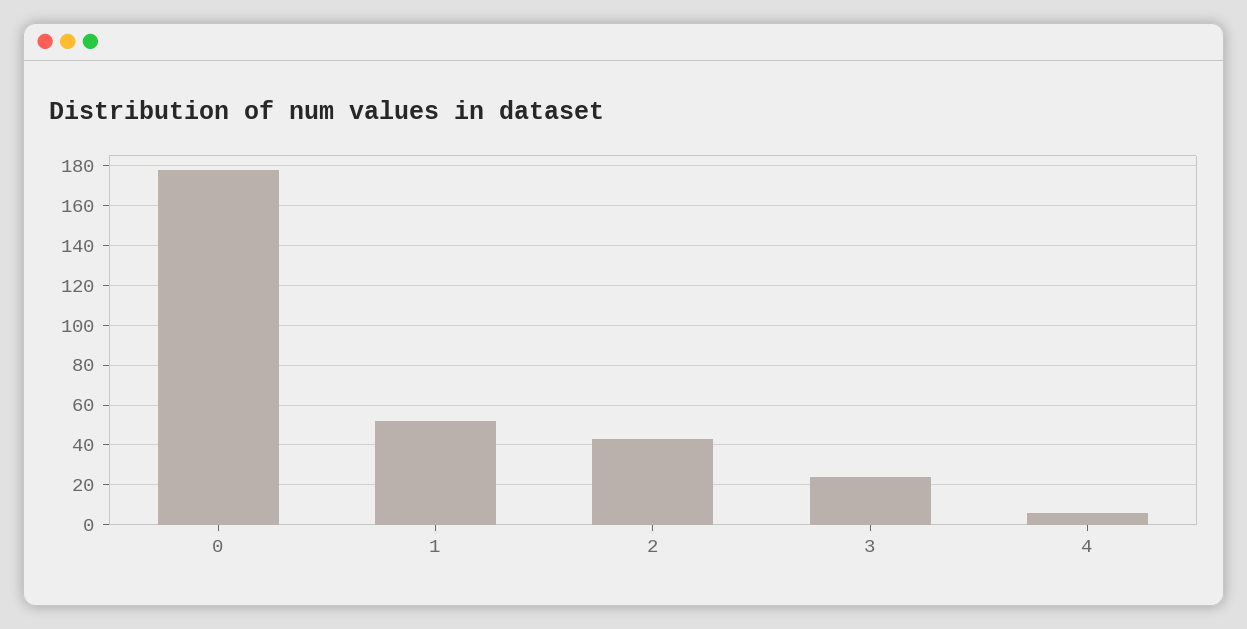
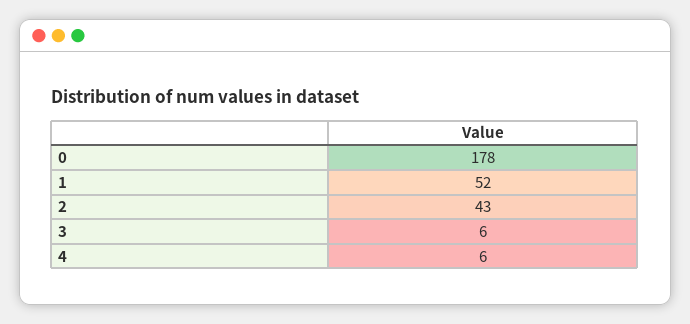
3: 25 -> 6

